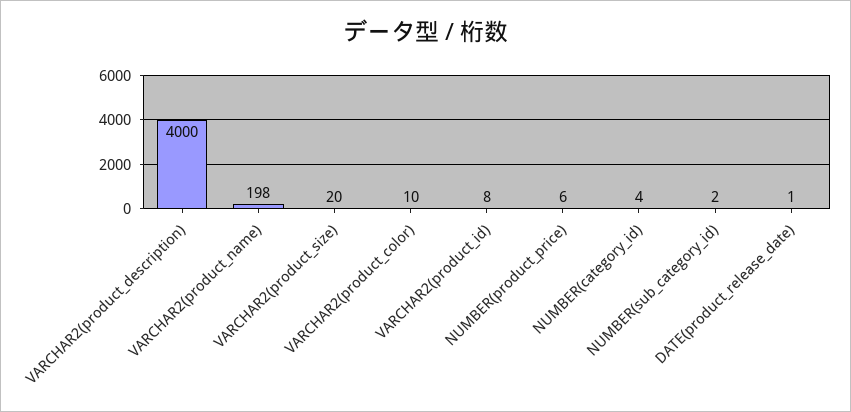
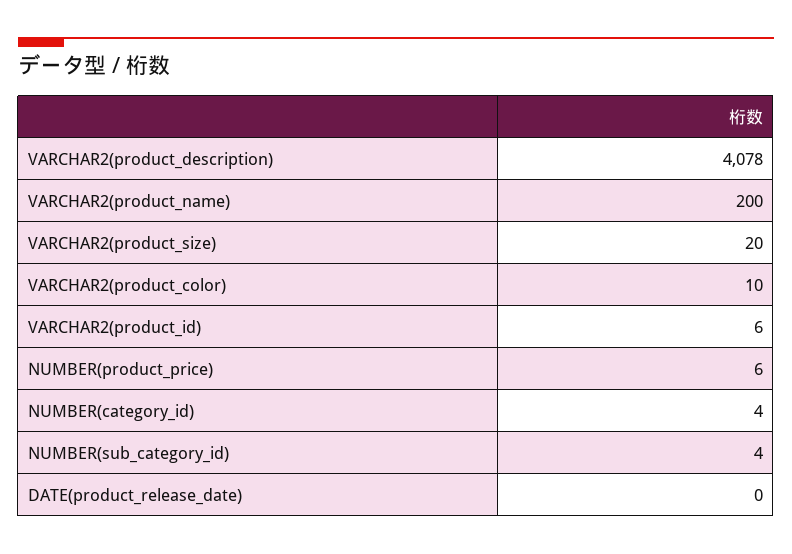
VARCHAR2(product_description): 4000 -> 4078
VARCHAR2(product_name): 198 -> 200
VARCHAR2(product_id): 8 -> 6
NUMBER(sub_category_id): 2 -> 4
DATE(product_release_date): 1 -> 0

